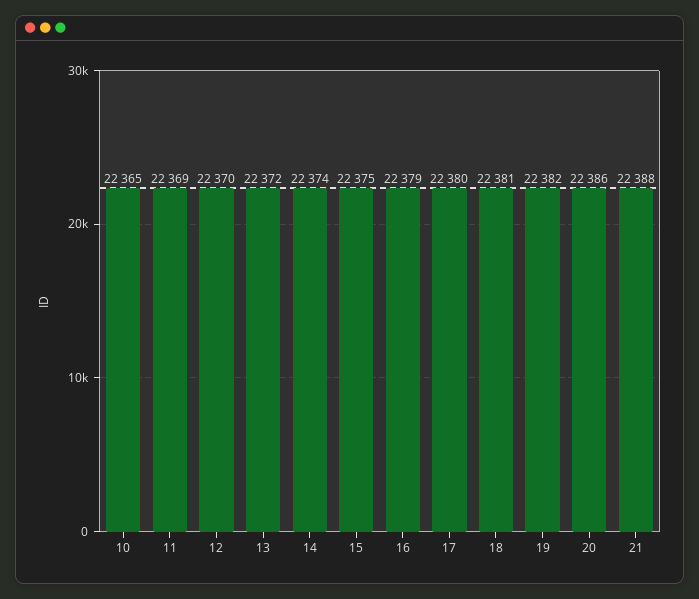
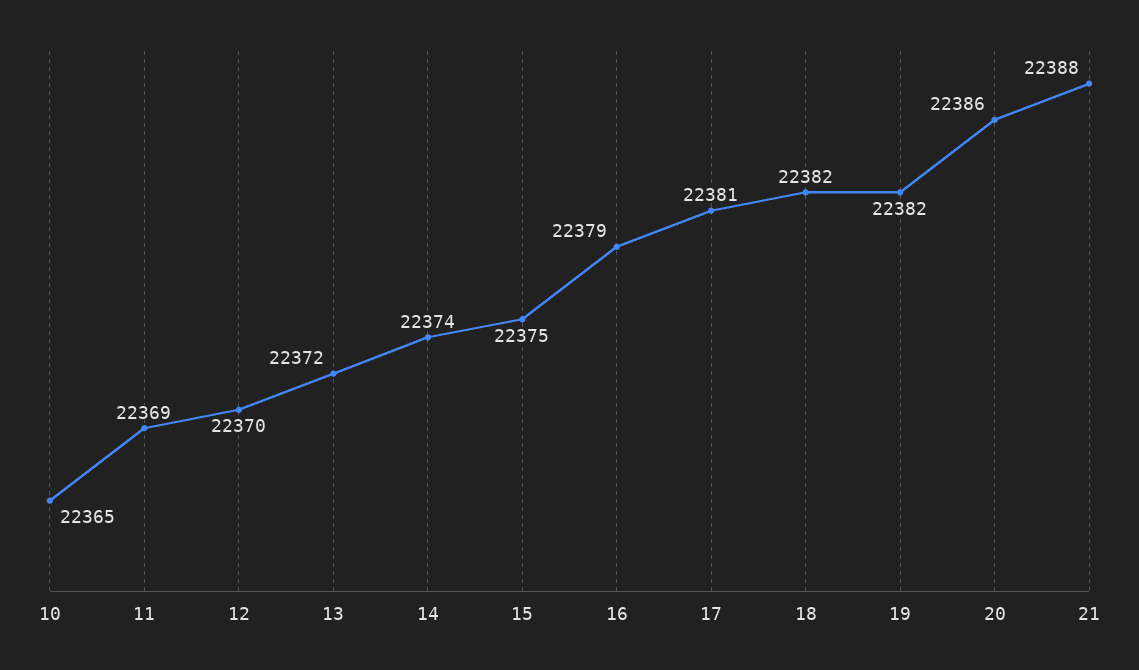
17: 22380 -> 22381
18: 22381 -> 22382

